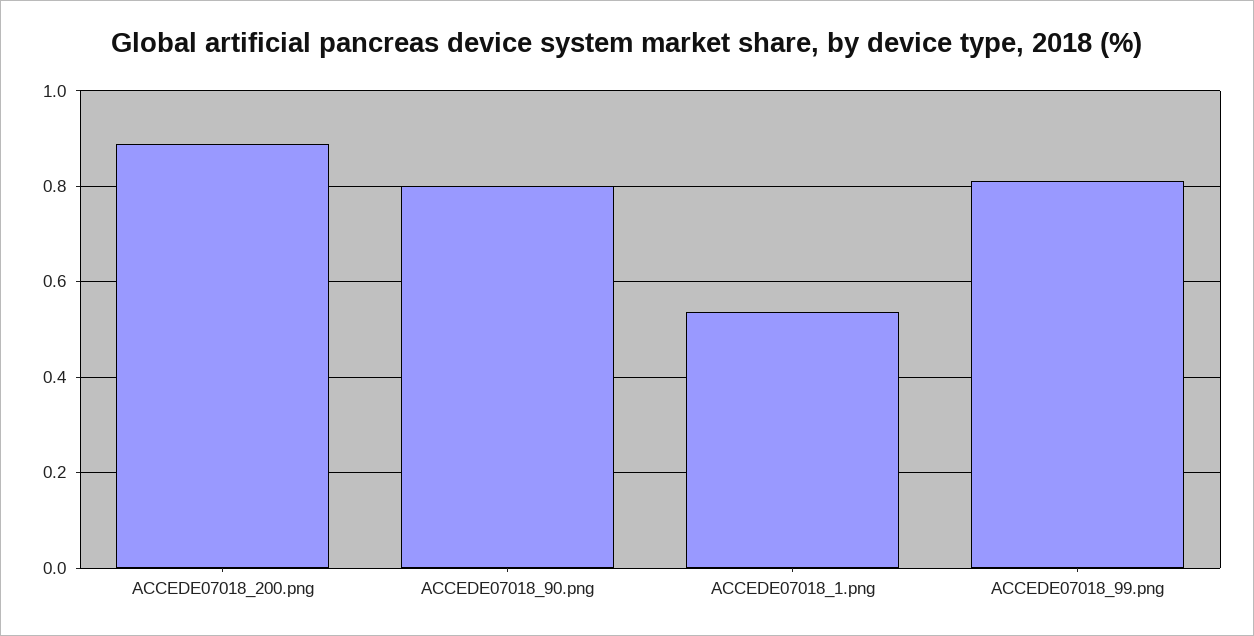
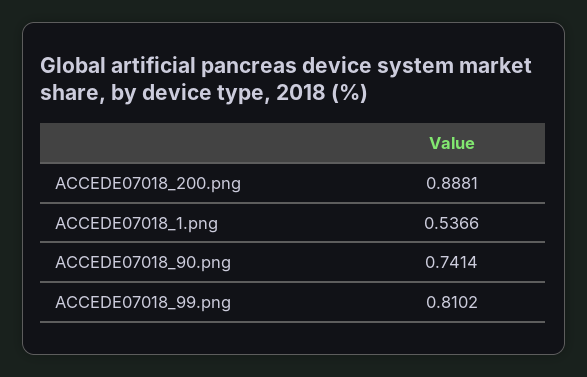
ACCEDE07018_90.png: 0.8 -> 0.7414

